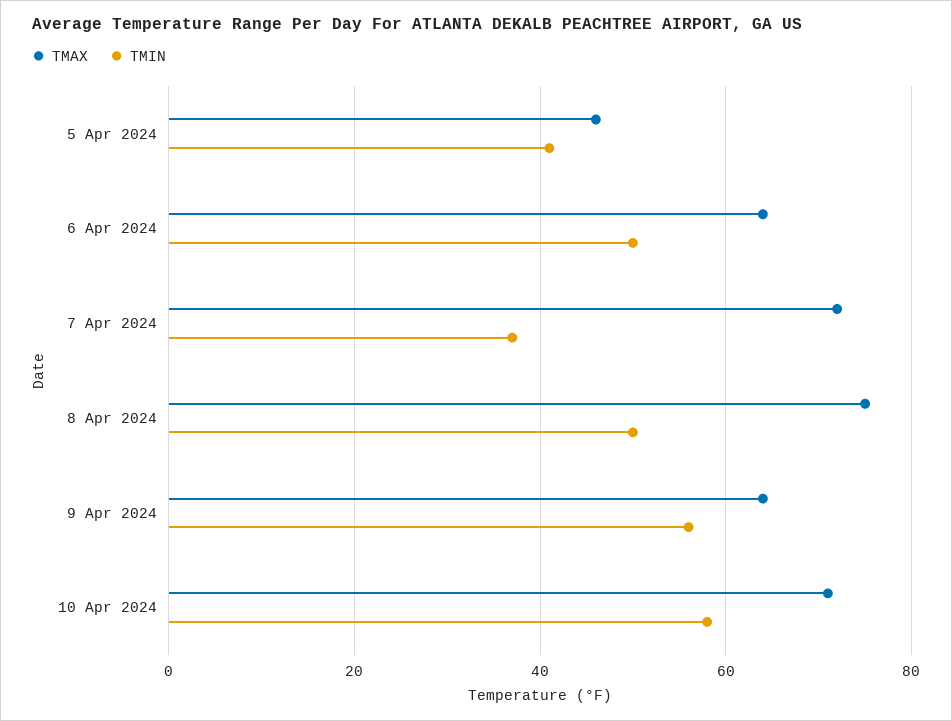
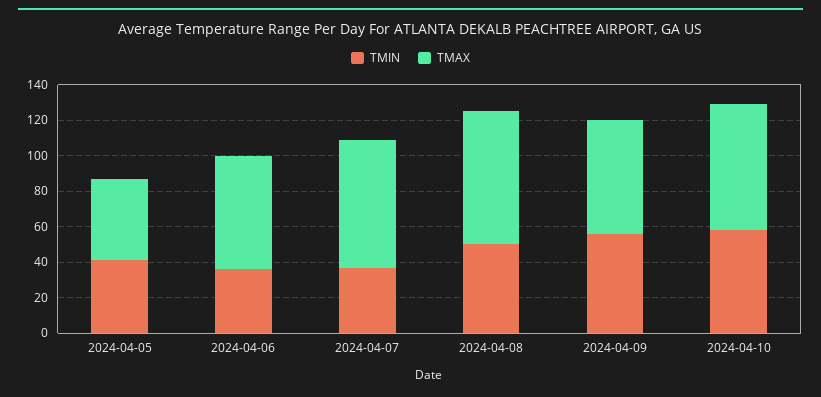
TMIN, 6 Apr 2024: 50 -> 35

